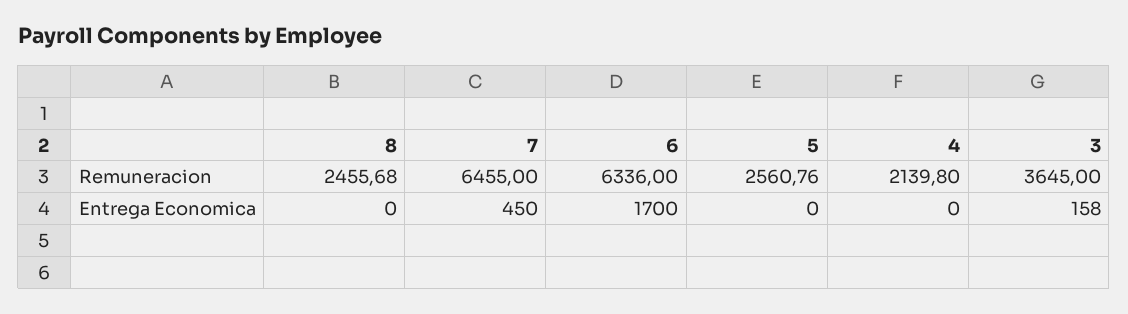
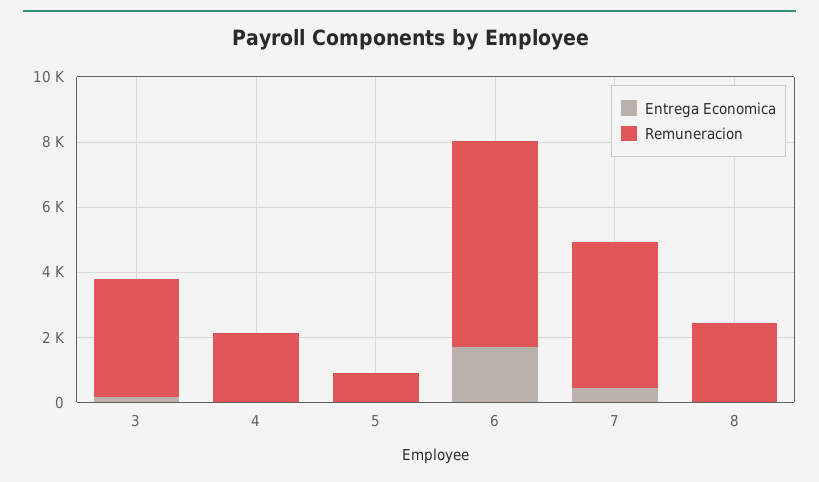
Remuneracion, 7: 6455 -> 4500
Remuneracion, 5: 2560.76 -> 1000

